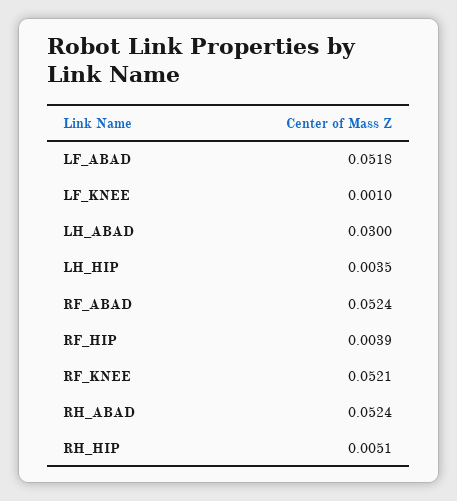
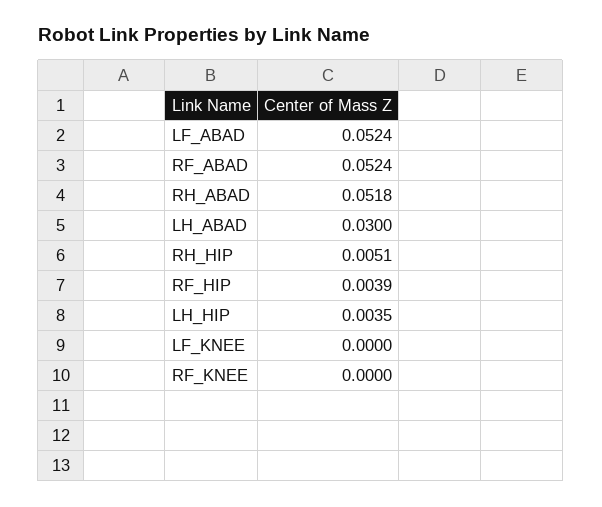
LF_ABAD: 0.0518 -> 0.0524
LF_KNEE: 0.001 -> 0
RF_KNEE: 0.0521 -> 0
RH_ABAD: 0.0524 -> 0.0518

